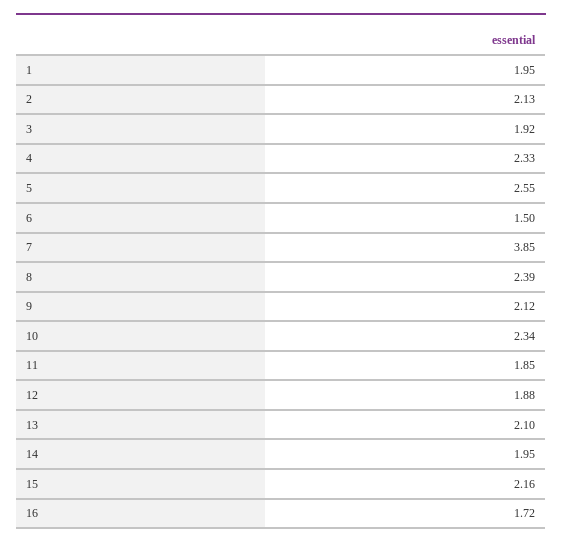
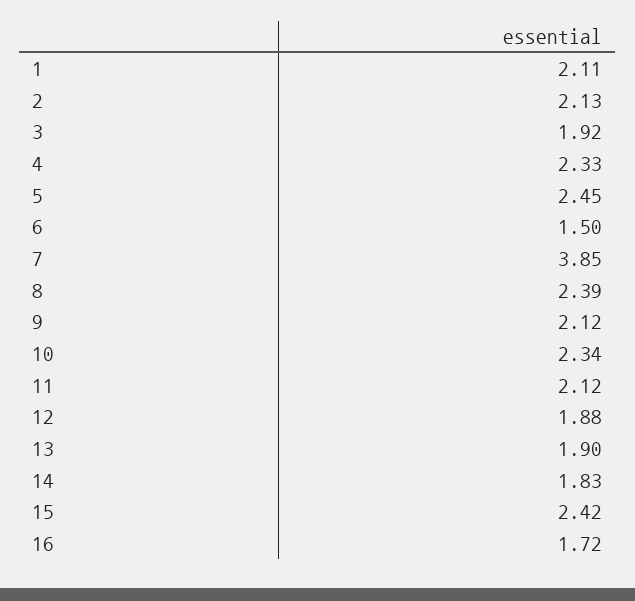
1: 1.95 -> 2.11
5: 2.55 -> 2.45
11: 1.85 -> 2.12
13: 2.1 -> 1.9
14: 1.95 -> 1.83
15: 2.16 -> 2.42

